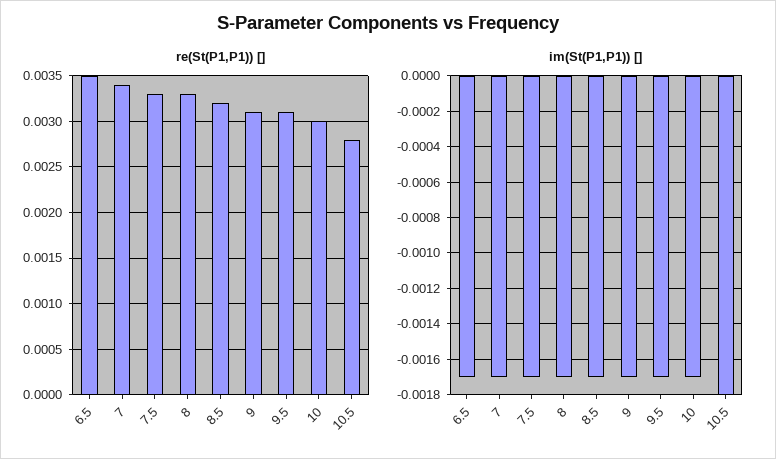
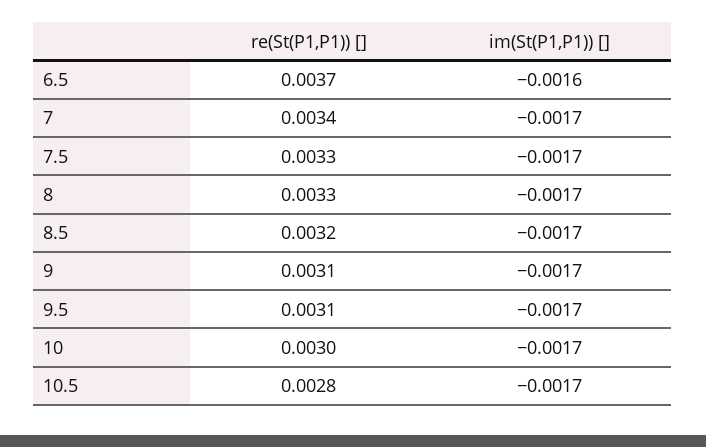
re(St(P1,P1)) [], 6.5: 0.0035 -> 0.0037
im(St(P1,P1)) [], 6.5: -0.0017 -> -0.0016
im(St(P1,P1)) [], 10.5: -0.0018 -> -0.0017

